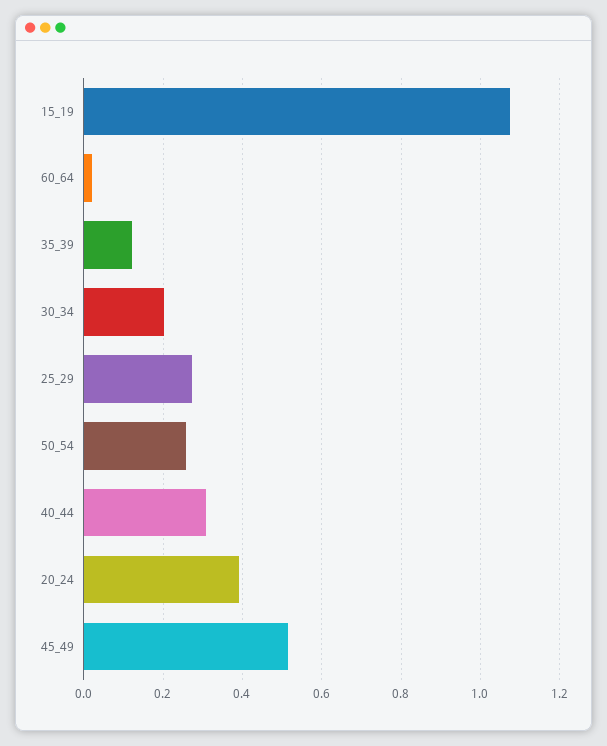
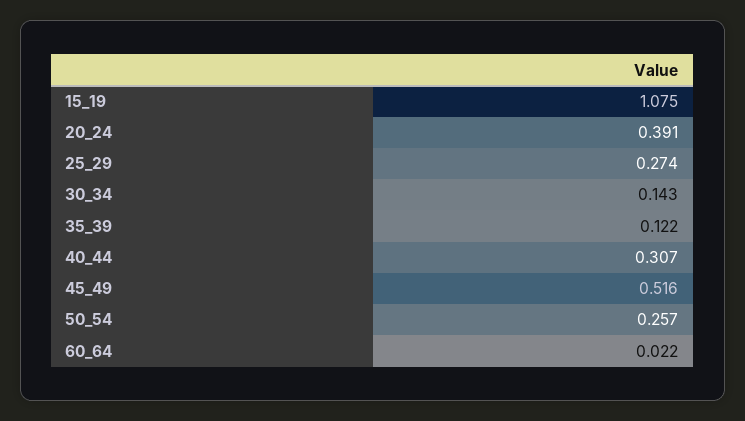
30_34: 0.2 -> 0.143

